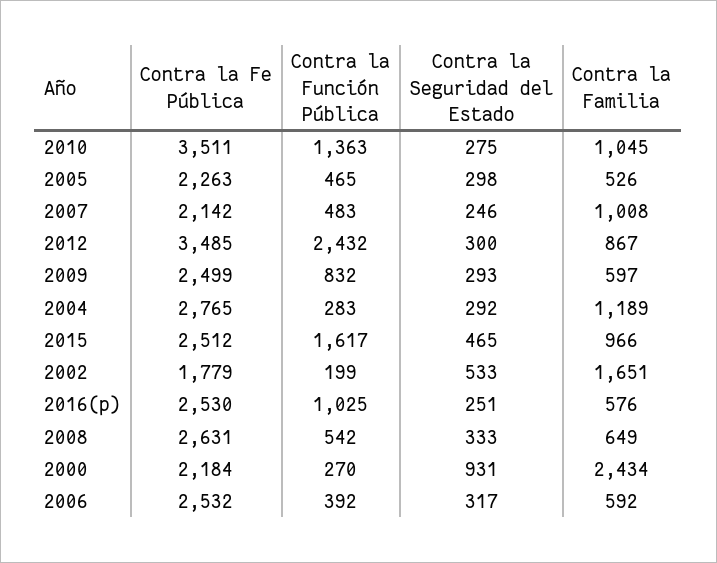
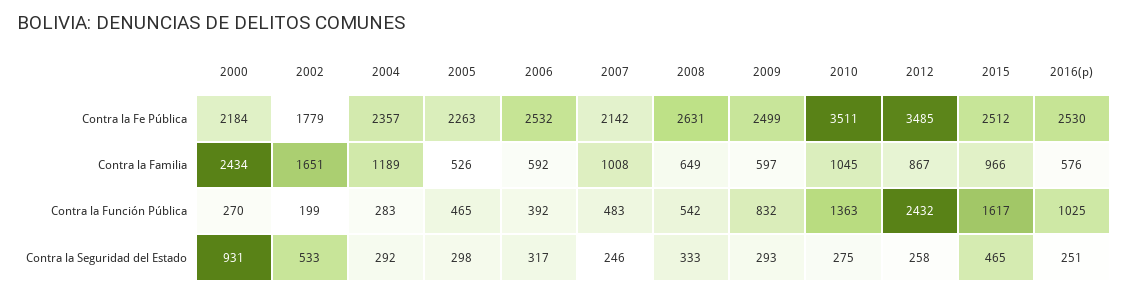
Contra la Seguridad del Estado, 2012: 300 -> 258
Contra la Fe Pública, 2004: 2765 -> 2357

